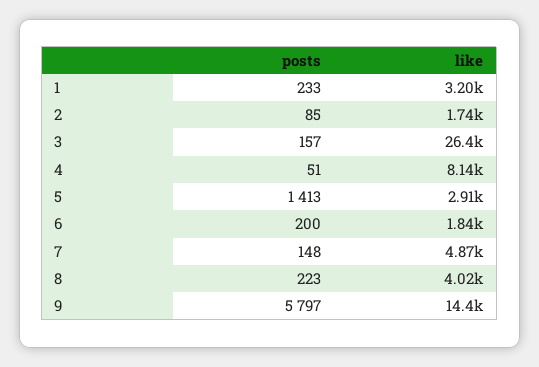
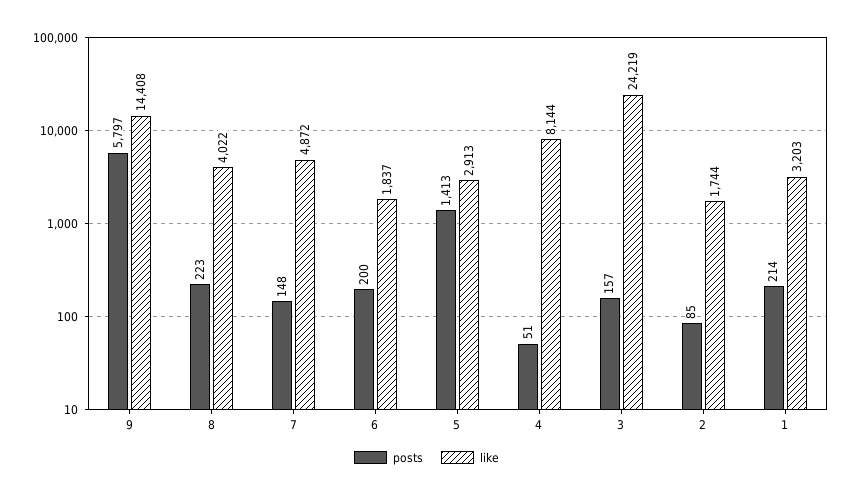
posts, 1: 233 -> 214
like, 3: 26400 -> 24219

